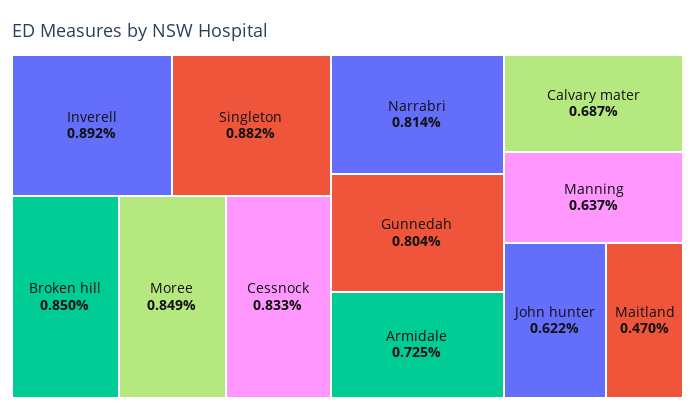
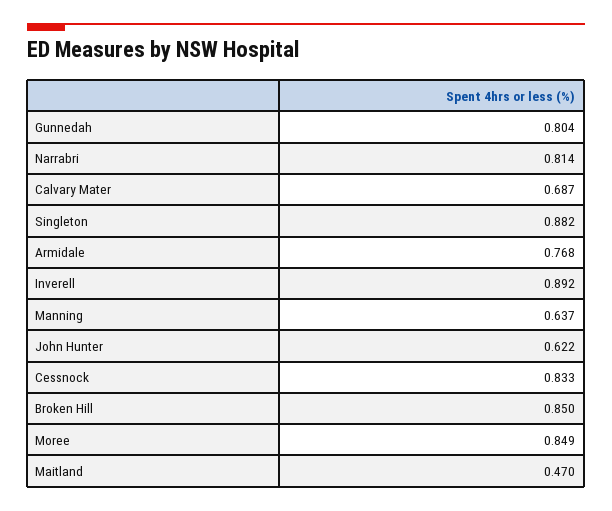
Armidale: 0.725 -> 0.768

